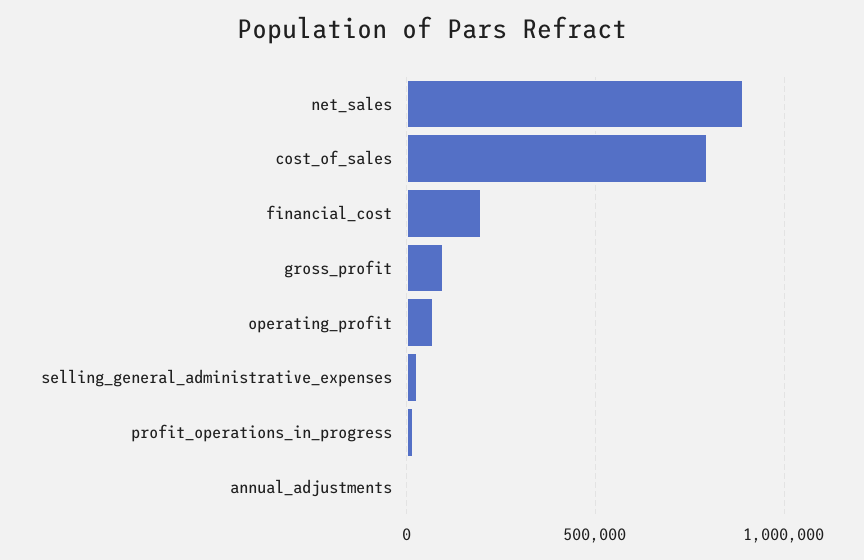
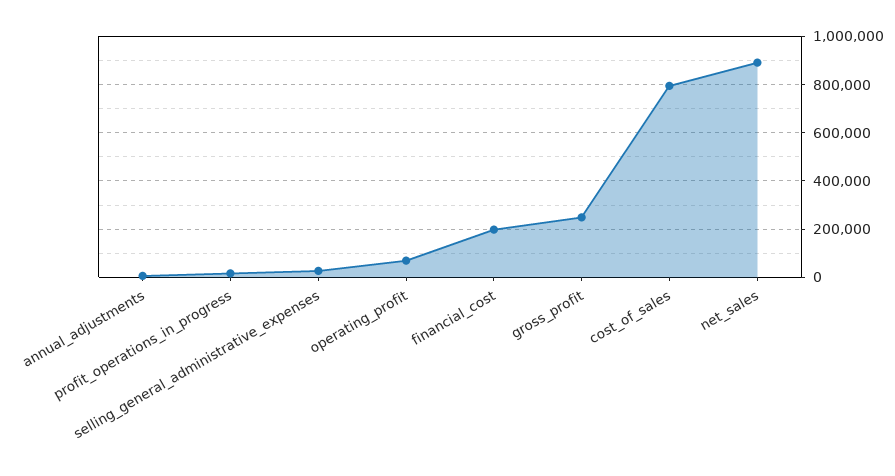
gross_profit: 100000 -> 250000

